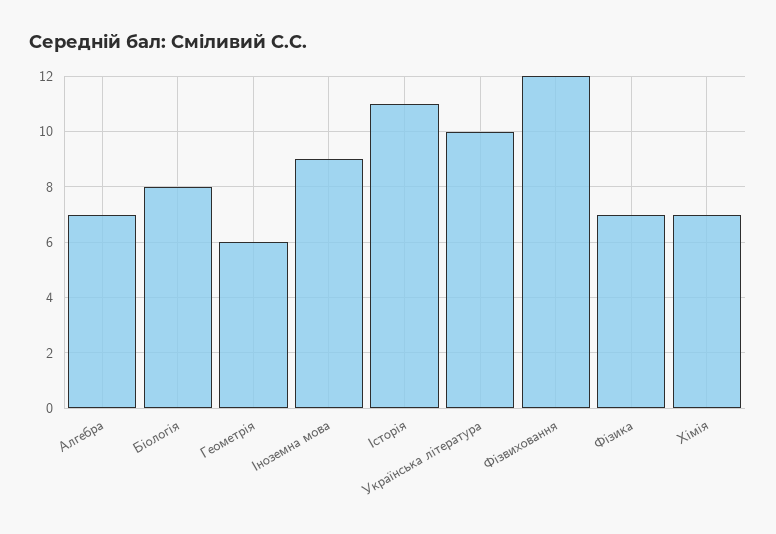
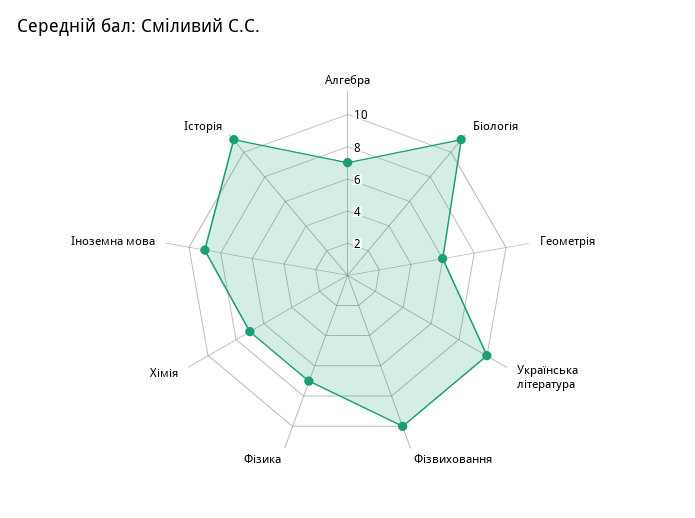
Біологія: 8 -> 11
Фізвиховання: 12 -> 10

